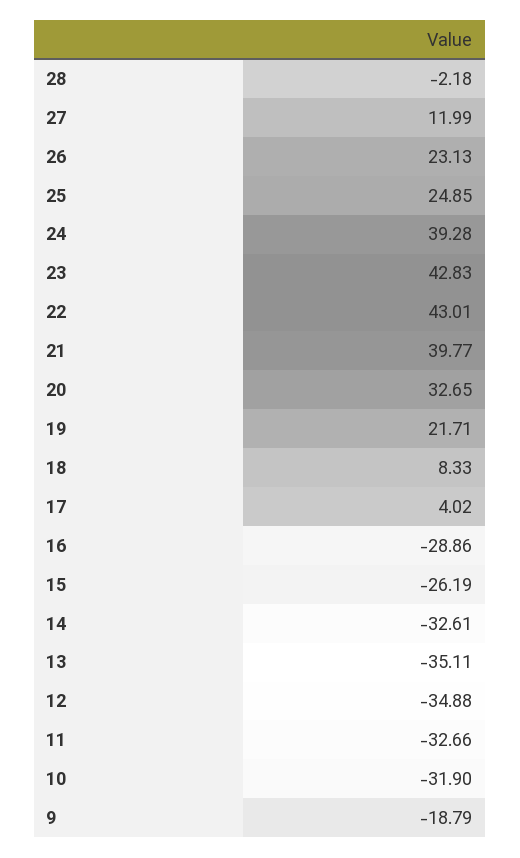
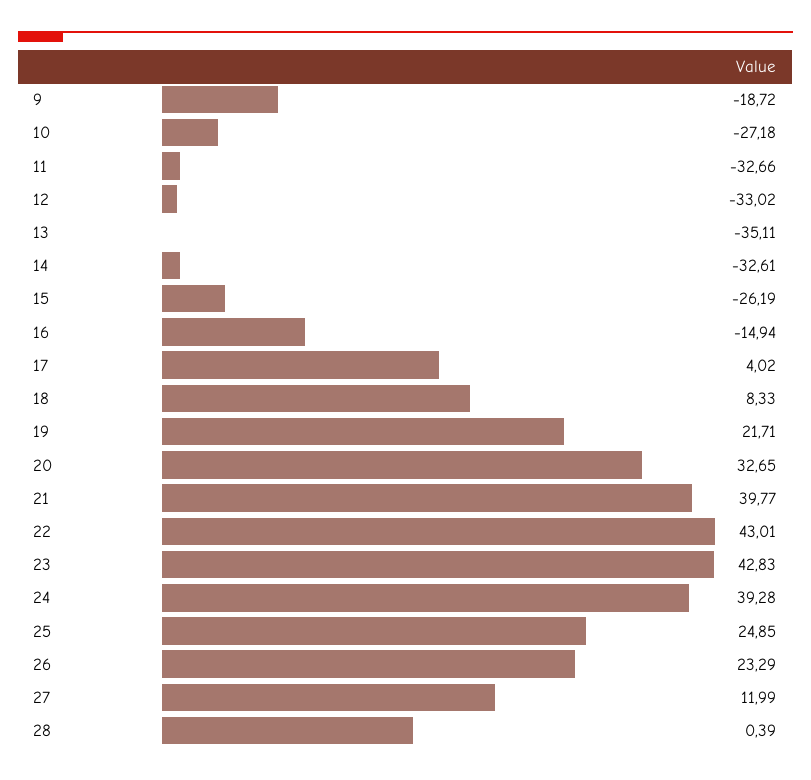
28: -2.18 -> 0.39
26: 23.13 -> 23.29
16: -28.86 -> -14.94
12: -34.88 -> -33.02
10: -31.9 -> -27.18
9: -18.79 -> -18.72

